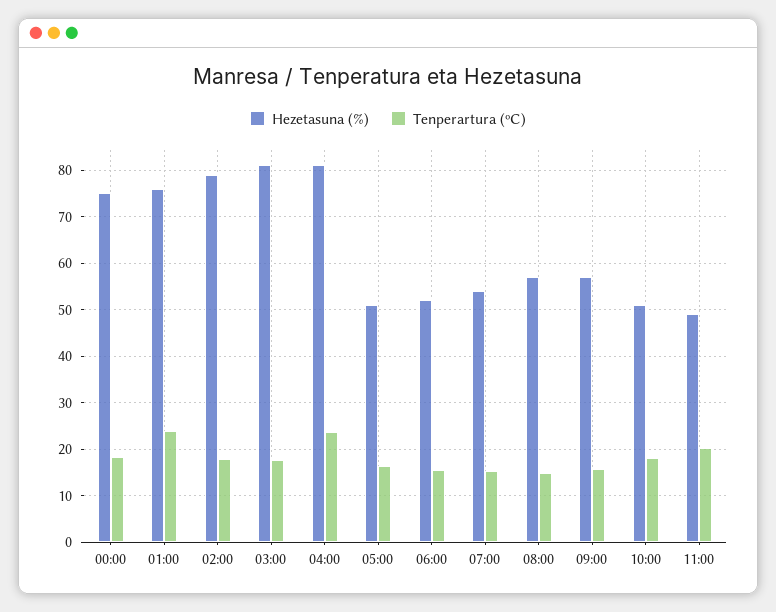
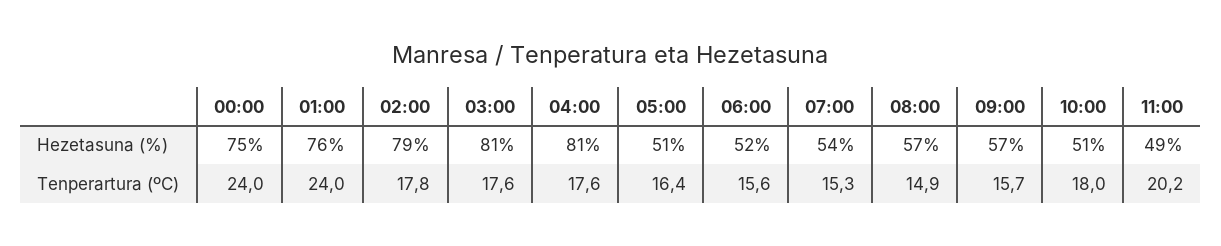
Tenperartura (ºC), 00:00: 18 -> 24
Tenperartura (ºC), 04:00: 24 -> 17.6

